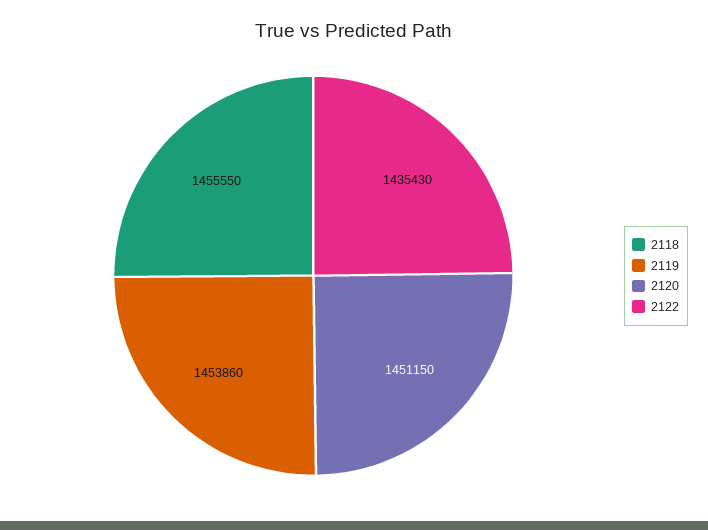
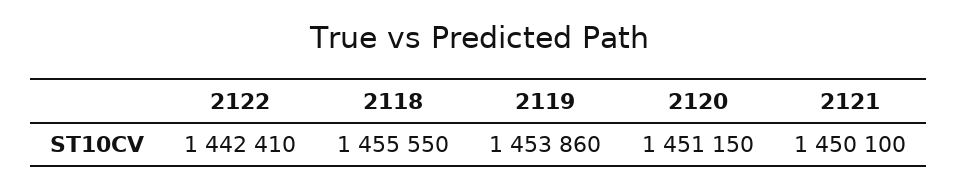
2122: 1435430 -> 1442410
2121: none -> 1450100

